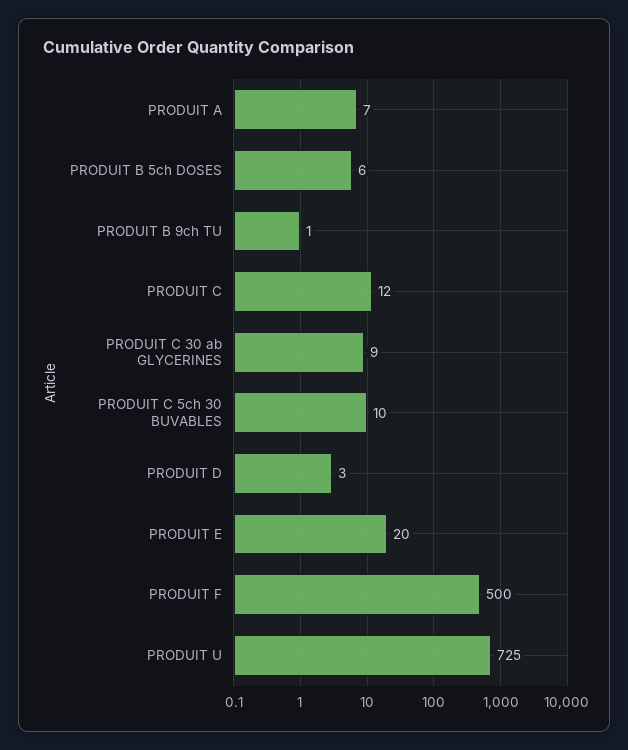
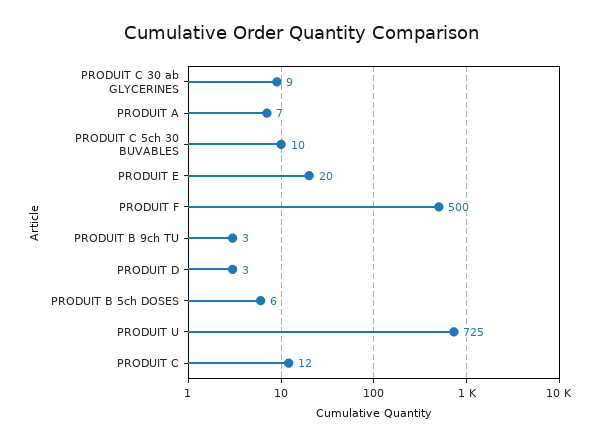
PRODUIT B 9ch TU: 1 -> 3

